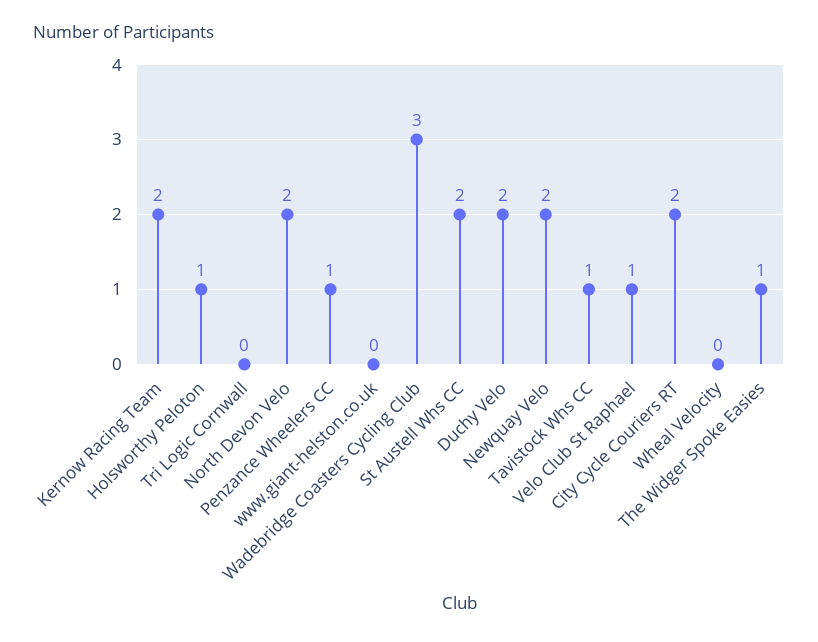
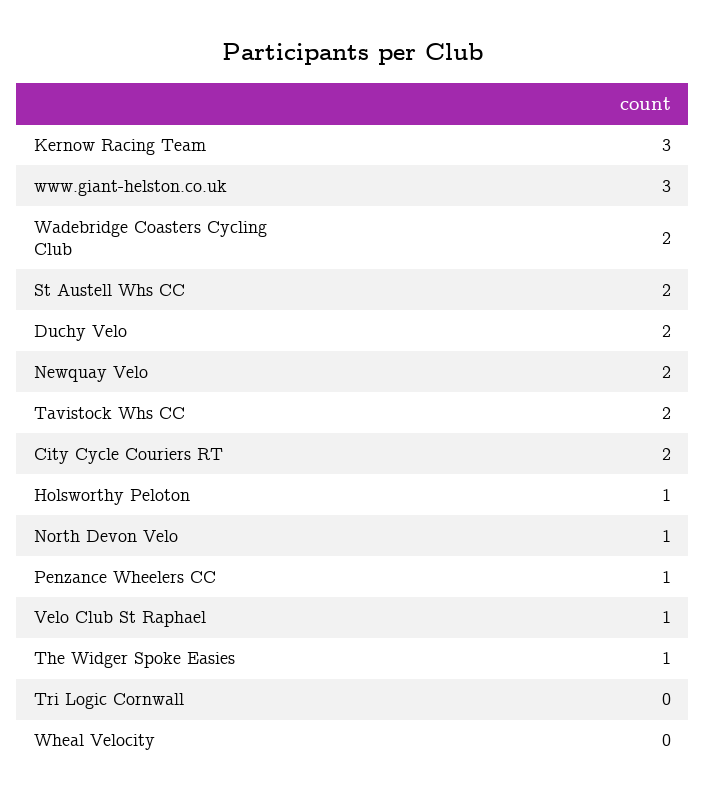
Kernow Racing Team: 2 -> 3
North Devon Velo: 2 -> 1
www.giant-helston.co.uk: 0 -> 3
Wadebridge Coasters Cycling Club: 3 -> 2
Tavistock Whs CC: 1 -> 2

